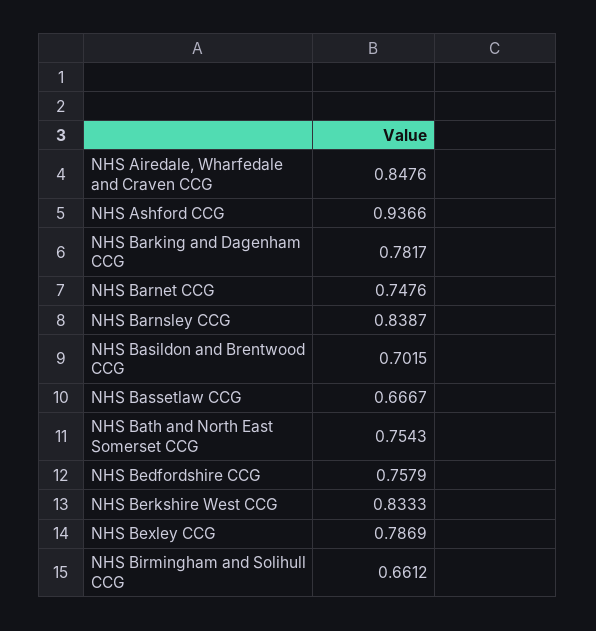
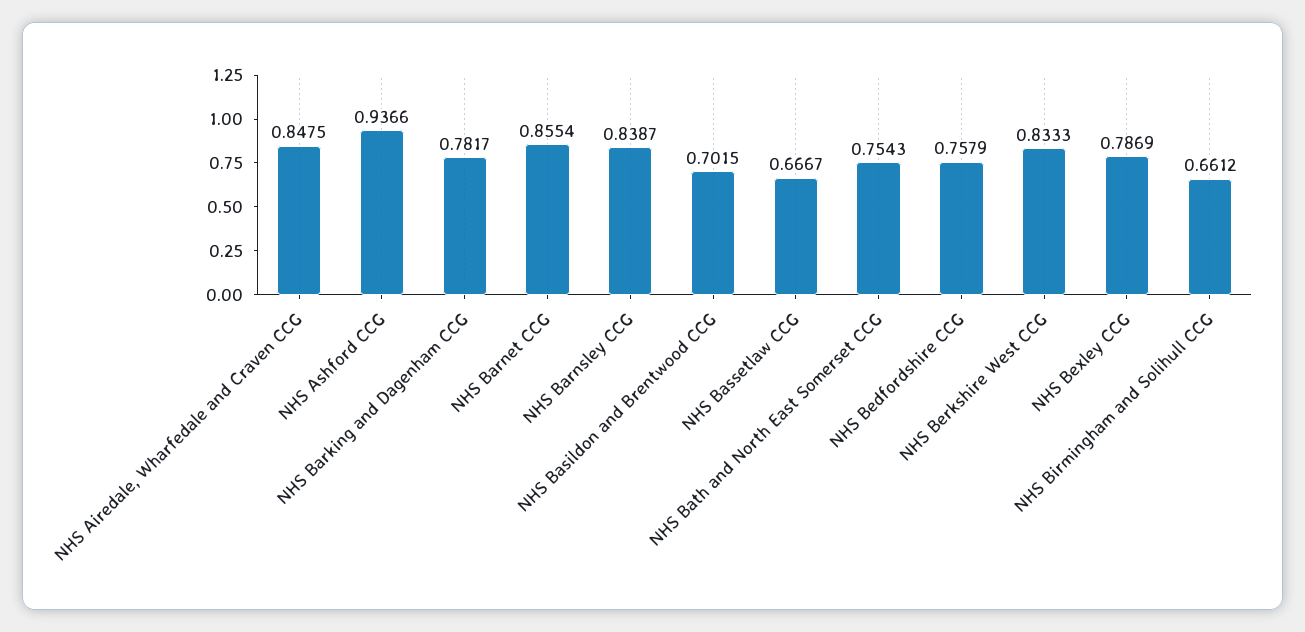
NHS Airedale, Wharfedale and Craven CCG: 0.8476 -> 0.8475
NHS Barnet CCG: 0.7476 -> 0.8554

